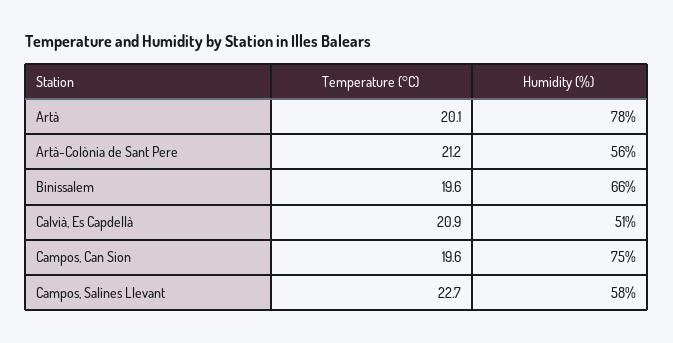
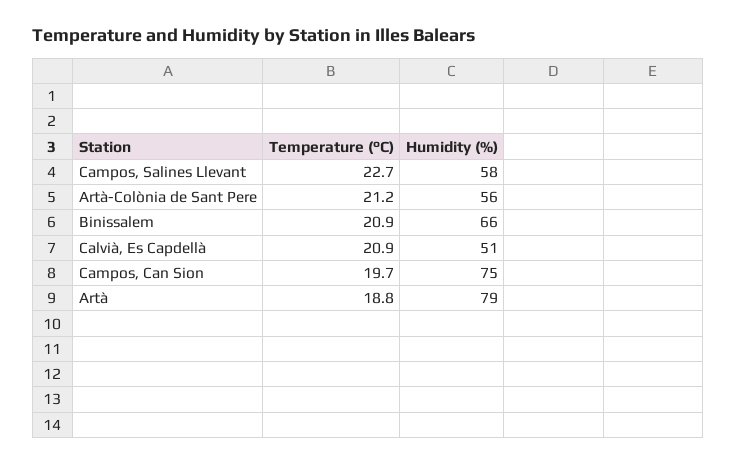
Temperature (°C), Artà: 20.1 -> 18.8
Humidity (%), Artà: 78 -> 79
Temperature (°C), Binissalem: 19.6 -> 20.9
Temperature (°C), Campos, Can Sion: 19.6 -> 19.7

